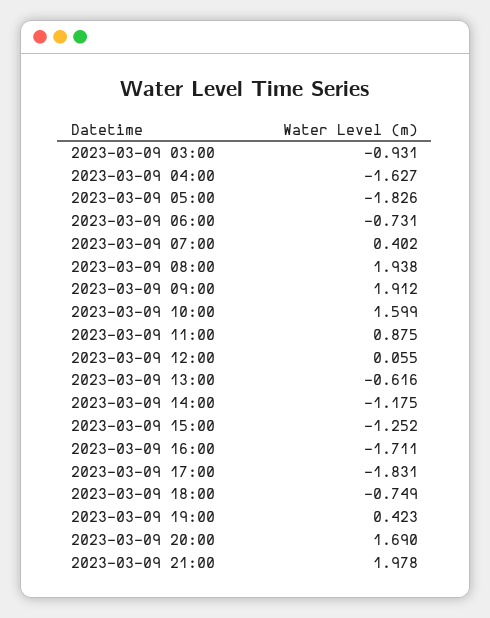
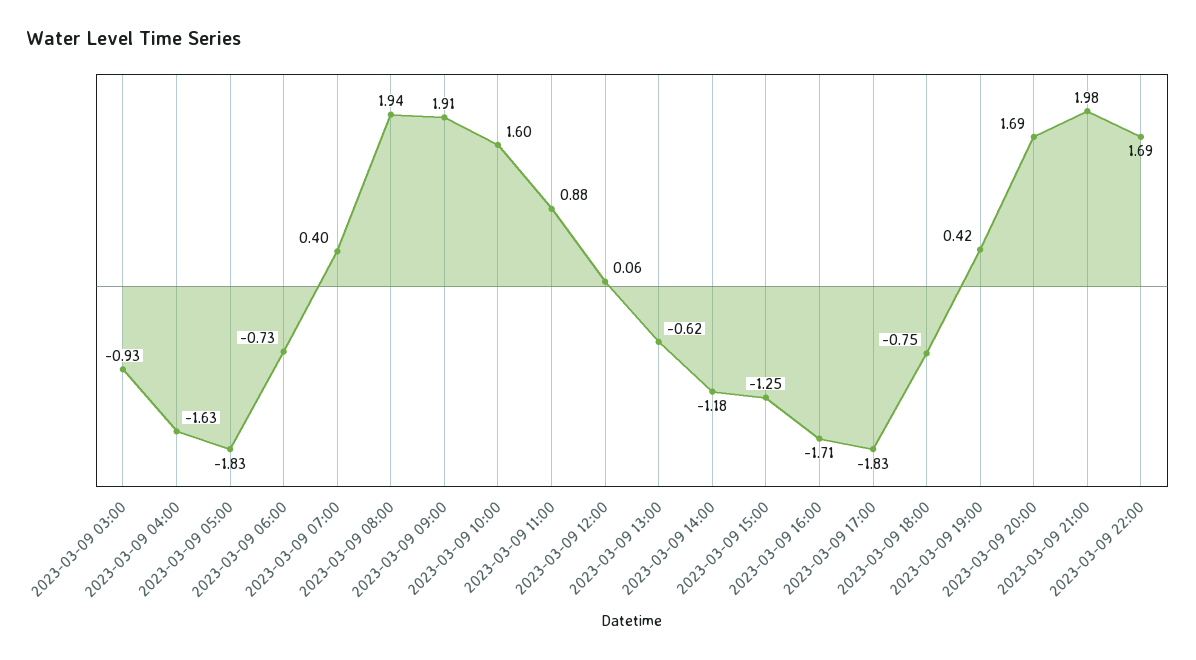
2023-03-09 22:00: none -> 1.69

